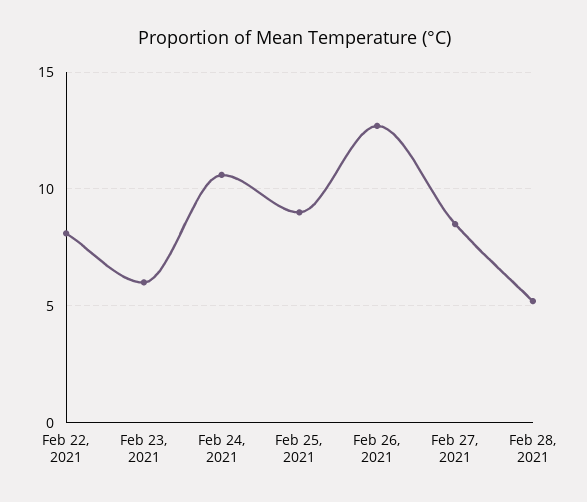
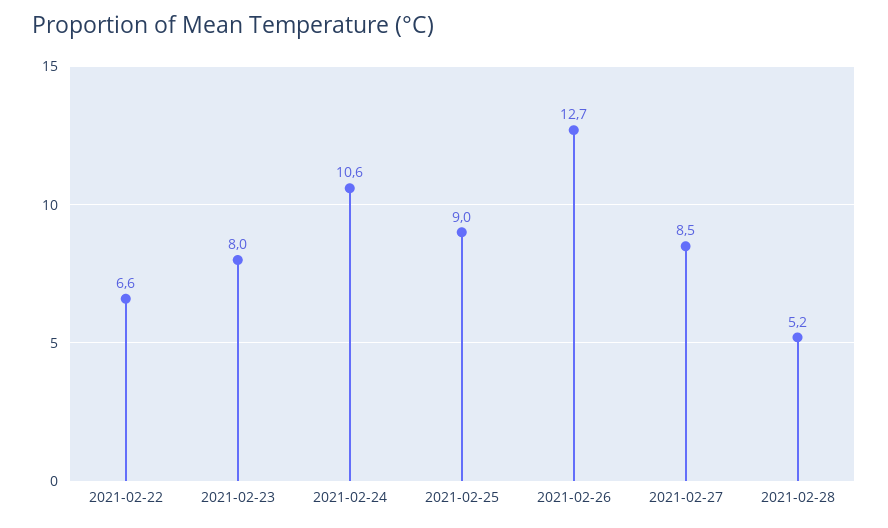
Feb 22, 2021: 8 -> 6.6
Feb 23, 2021: 6 -> 8

